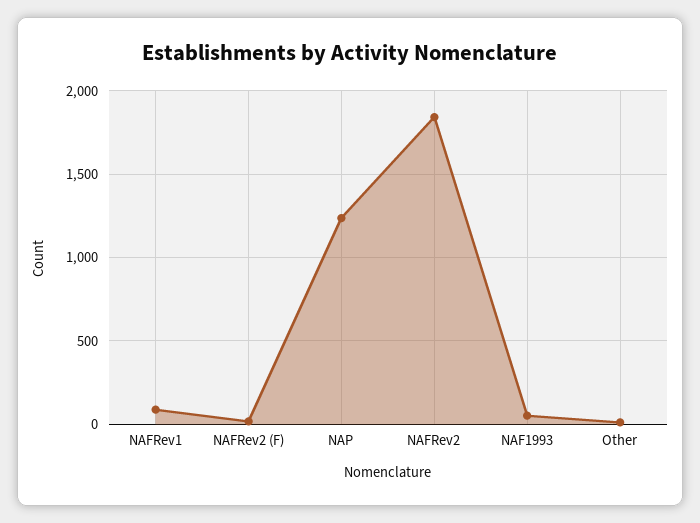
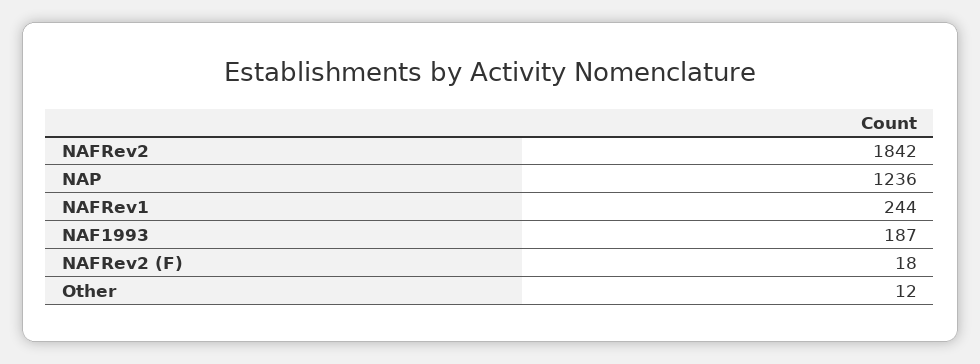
NAFRev1: 100 -> 244
NAF1993: 50 -> 187

